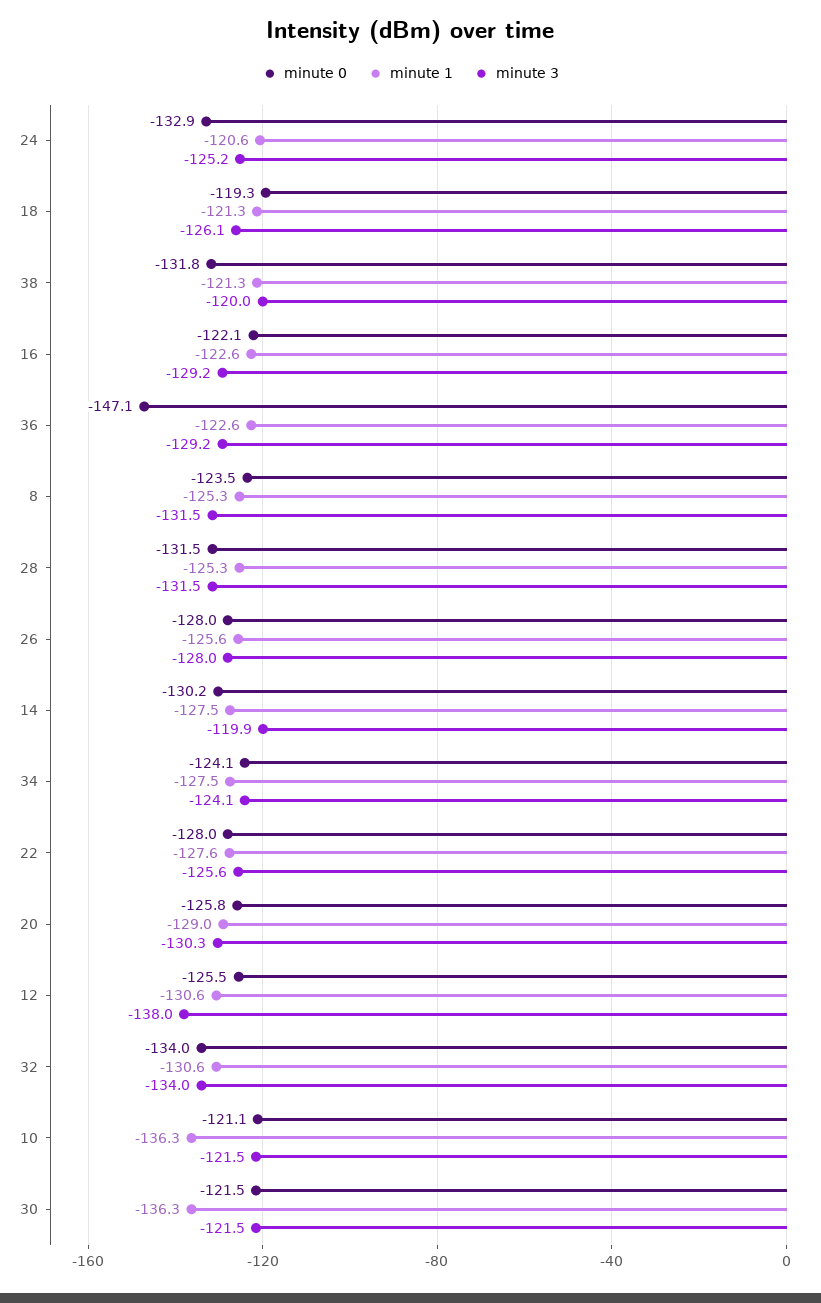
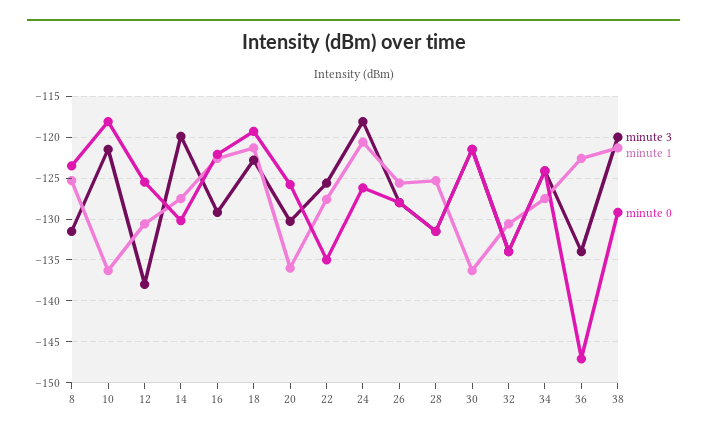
minute 0, 24: -132.9 -> -126
minute 3, 24: -125.2 -> -118
minute 3, 18: -126.1 -> -123
minute 0, 38: -131.8 -> -129
minute 3, 36: -129.2 -> -134
minute 0, 22: -128 -> -135
minute 1, 20: -129 -> -136
minute 0, 10: -121.1 -> -118

